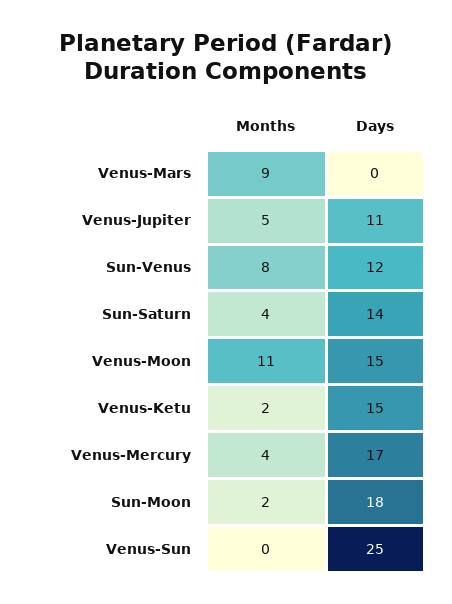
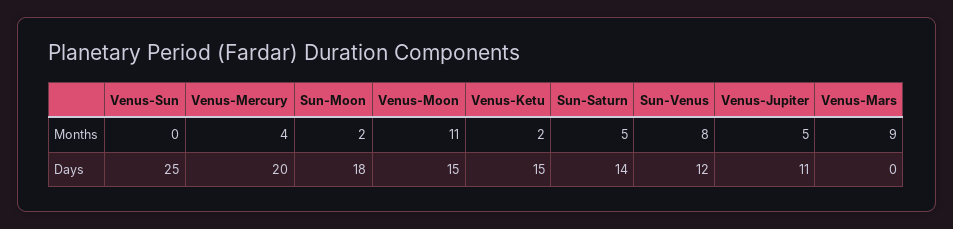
Months, Sun-Saturn: 4 -> 5
Days, Venus-Mercury: 17 -> 20

